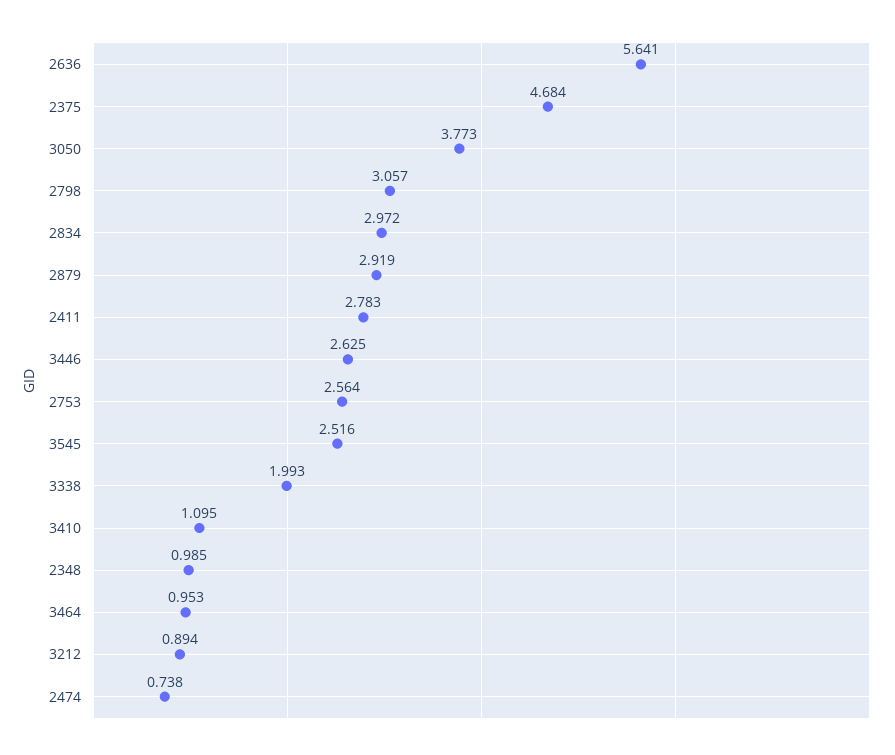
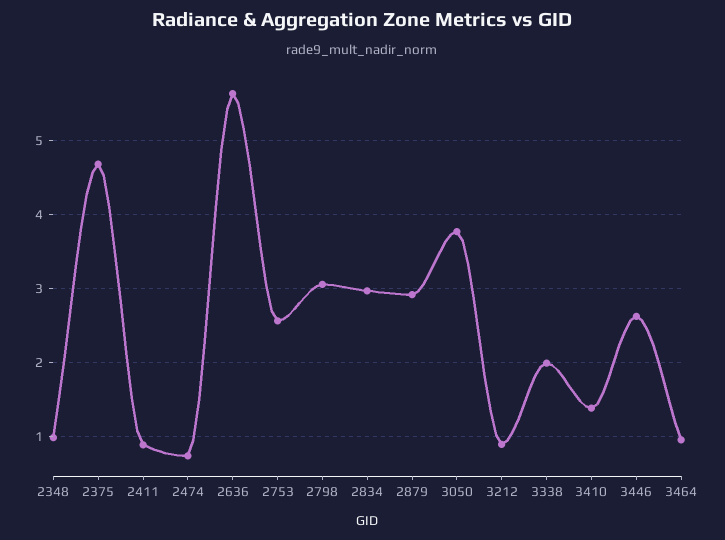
2411: 2.783 -> 0.9
3545: 2.516 -> none
3410: 1.095 -> 1.4

